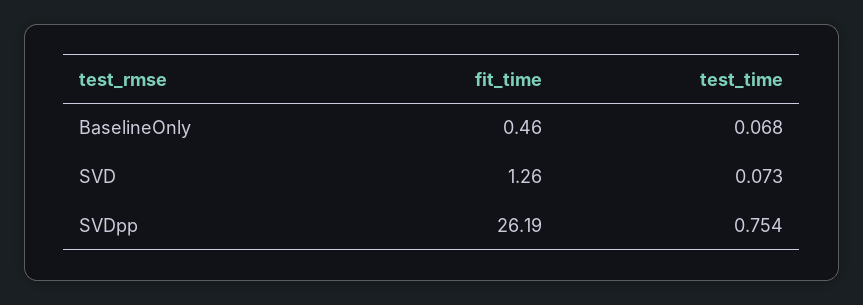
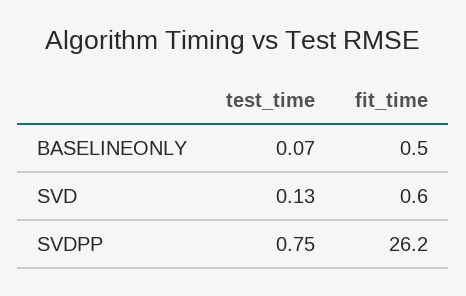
fit_time, SVD: 1.26 -> 0.6
test_time, SVD: 0.073 -> 0.13

